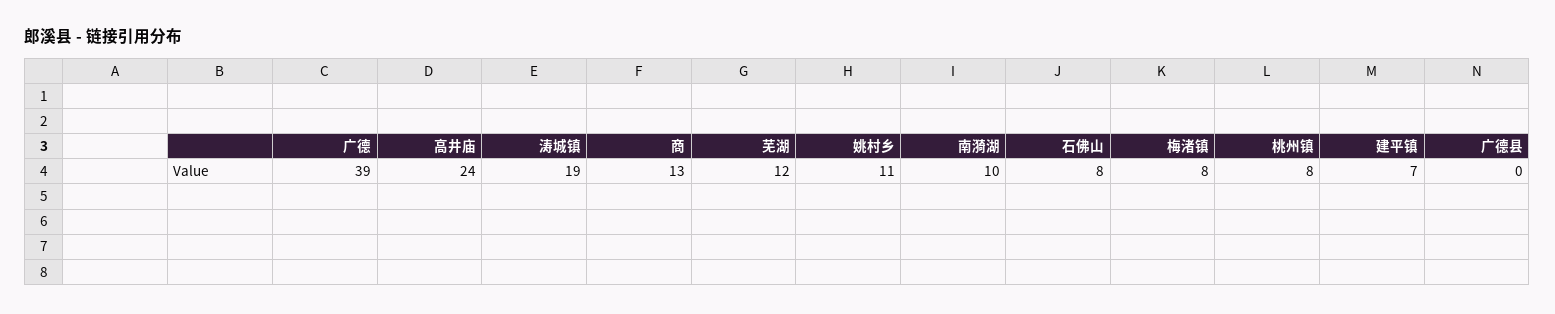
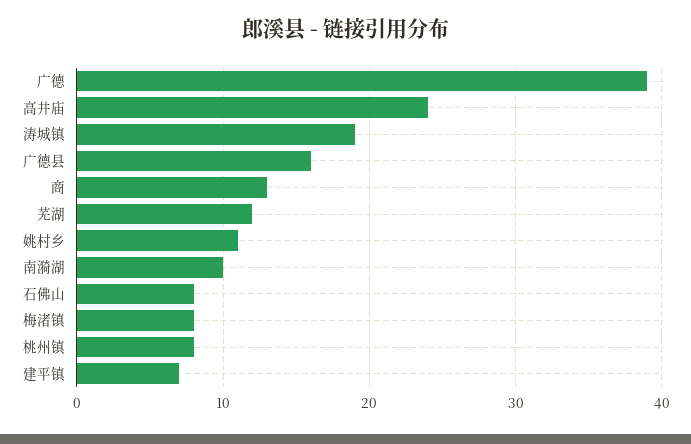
广德县: 0 -> 16

